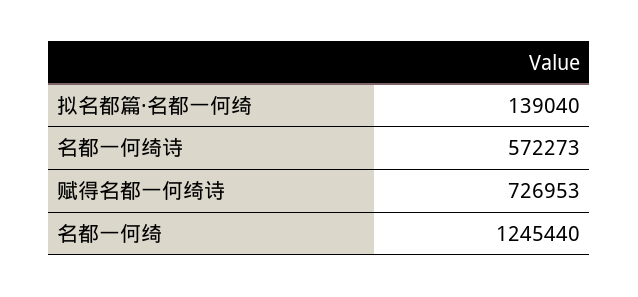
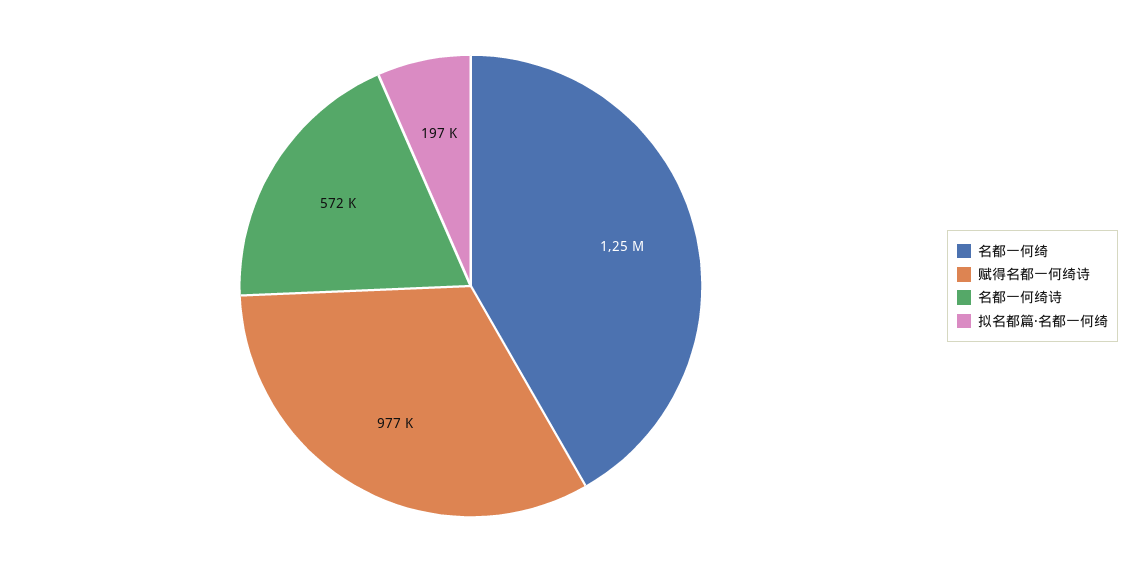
拟名都篇·名都一何绮: 139040 -> 197000
赋得名都一何绮诗: 726953 -> 977000

